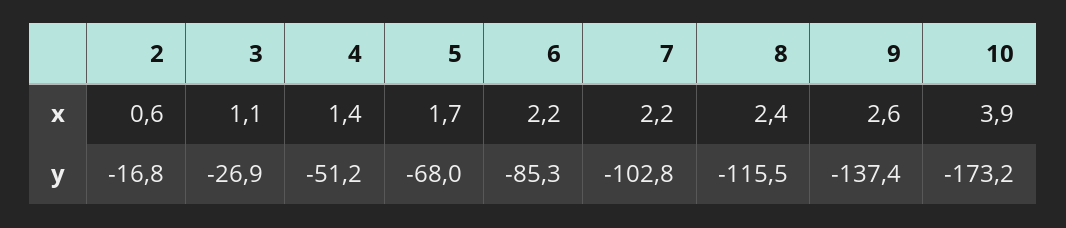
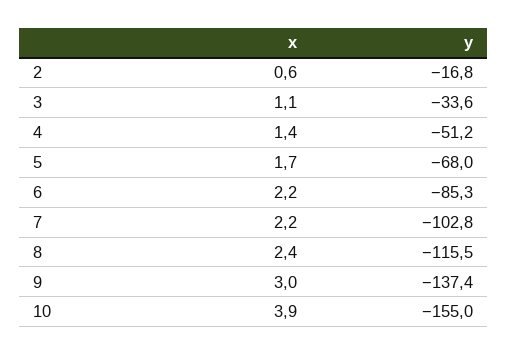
9, x: 2.6 -> 3
3, y: -26.9 -> -33.6
10, y: -173.2 -> -155

